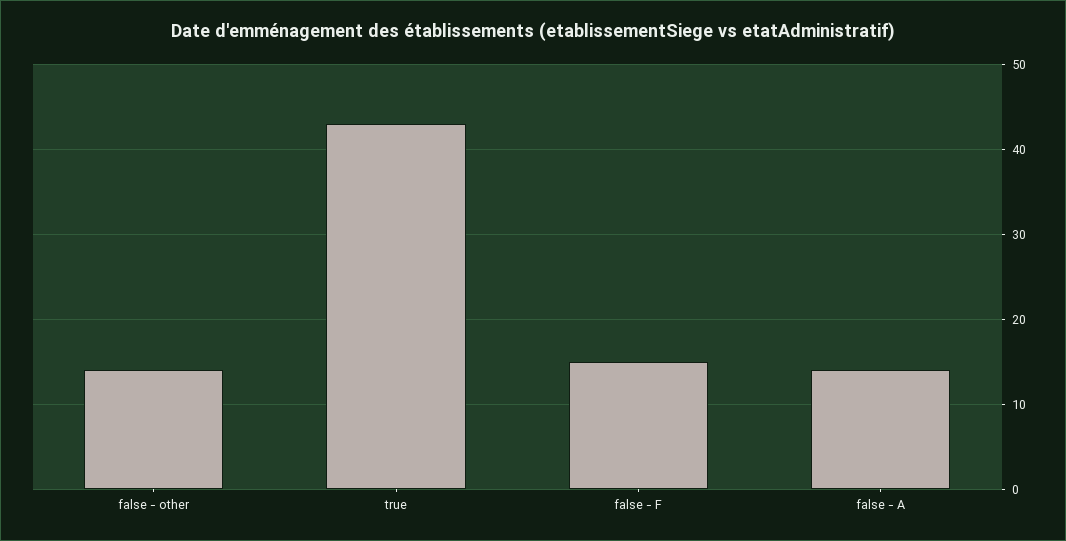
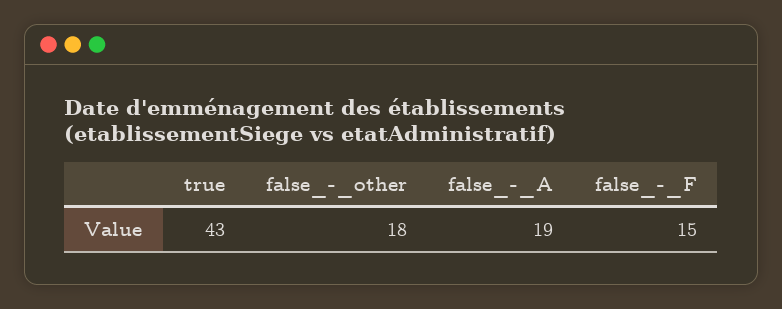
false - other: 14 -> 18
false - A: 14 -> 19

